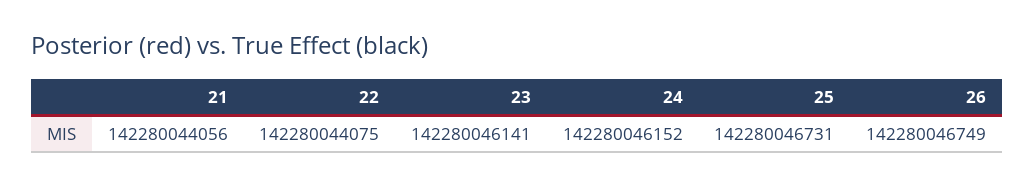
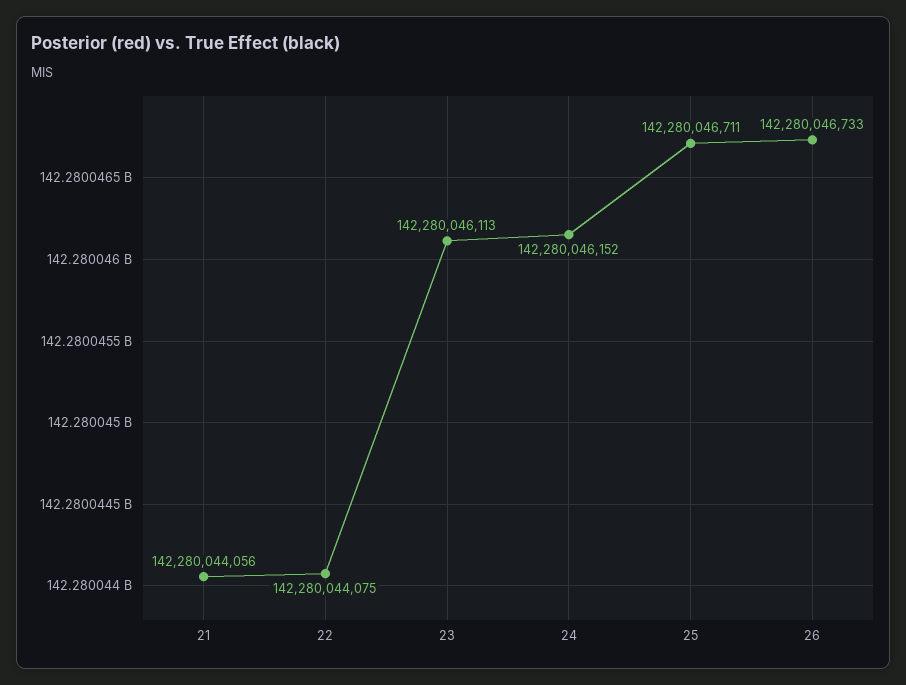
23: 142280046141 -> 142280046113
25: 142280046731 -> 142280046711
26: 142280046749 -> 142280046733

